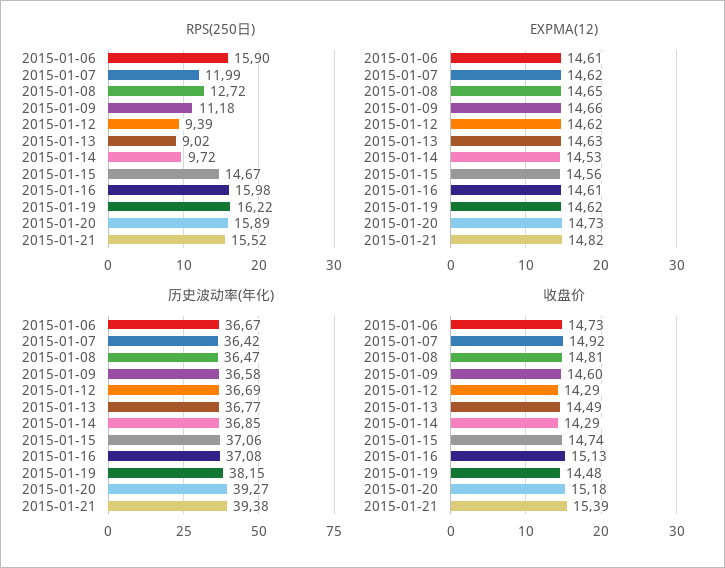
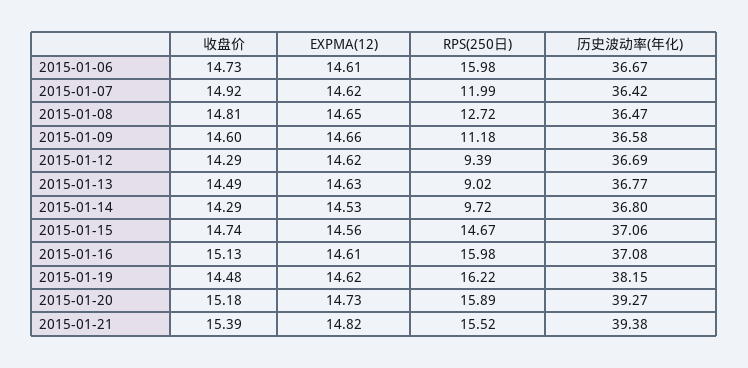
RPS(250日), 2015-01-06: 15.9 -> 15.98
历史波动率(年化), 2015-01-14: 36.85 -> 36.8

